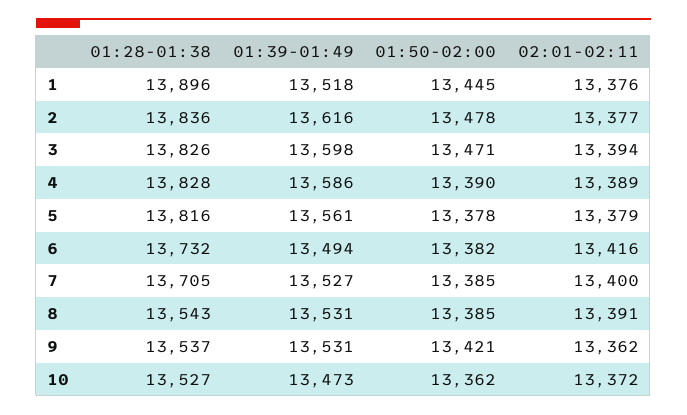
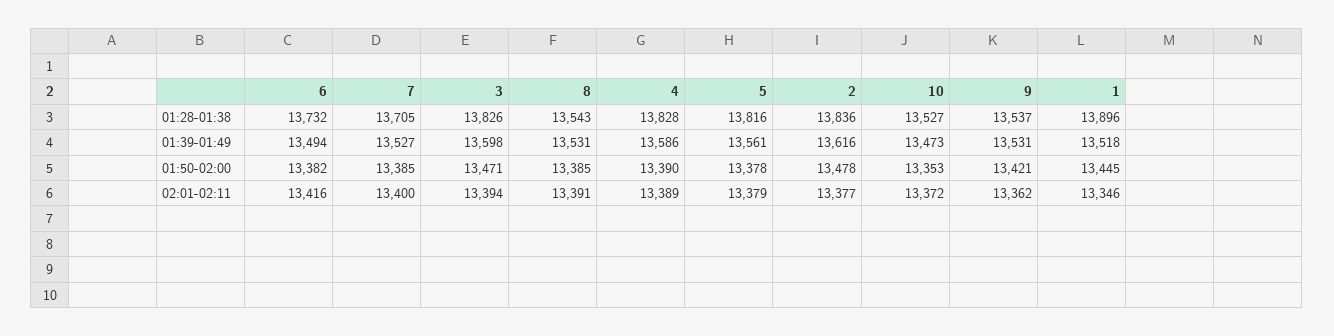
02:01-02:11, 1: 13376 -> 13346
01:50-02:00, 10: 13362 -> 13353

